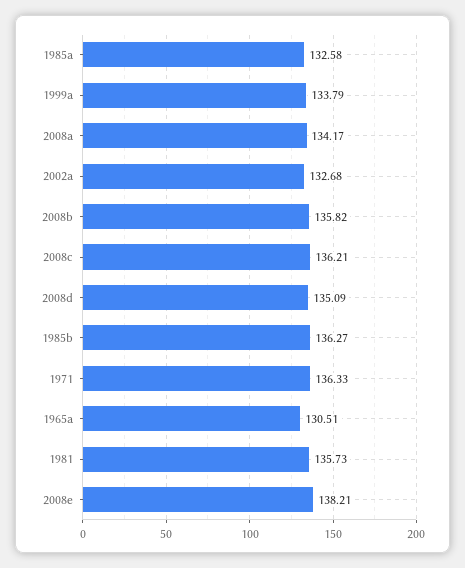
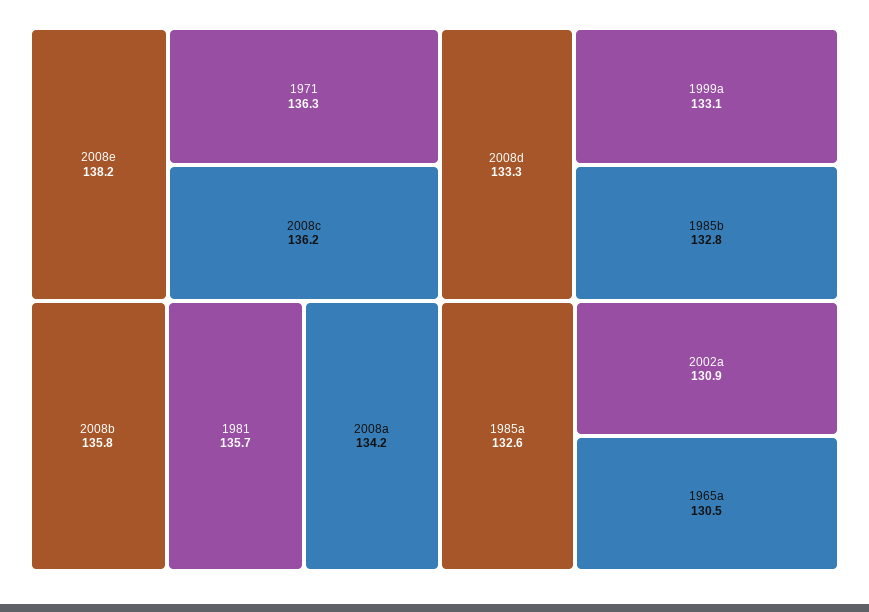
1999a: 133.79 -> 133.1
2002a: 132.68 -> 130.9
2008d: 135.09 -> 133.3
1985b: 136.27 -> 132.8

